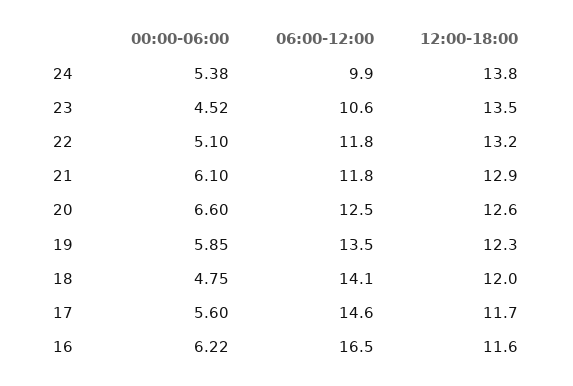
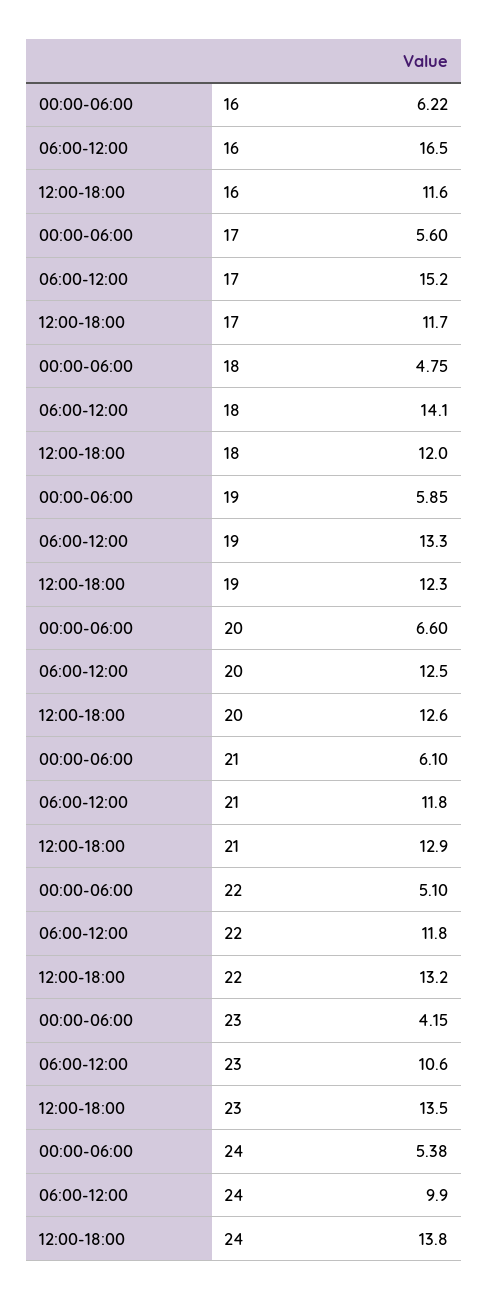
00:00-06:00, 23: 4.52 -> 4.15
06:00-12:00, 19: 13.5 -> 13.3
06:00-12:00, 17: 14.6 -> 15.2

